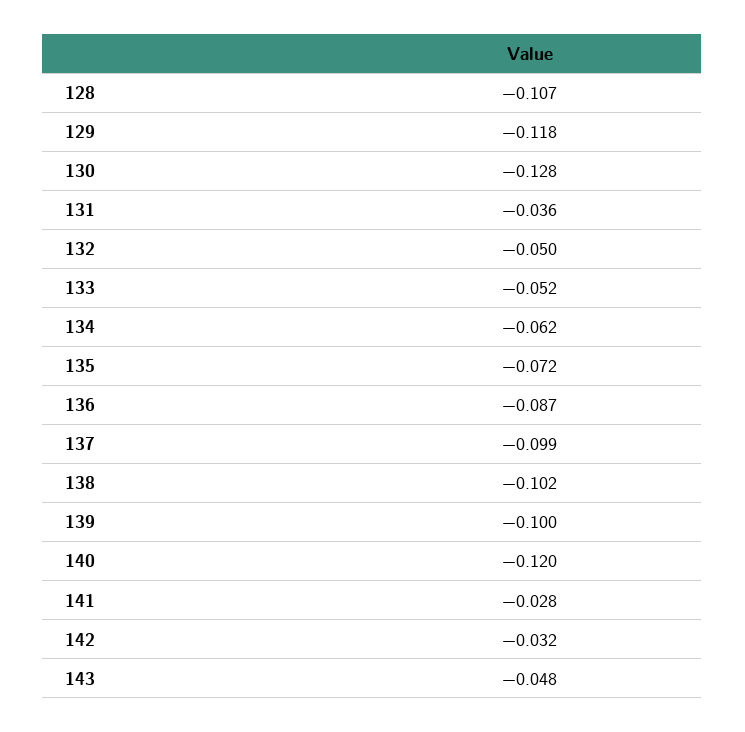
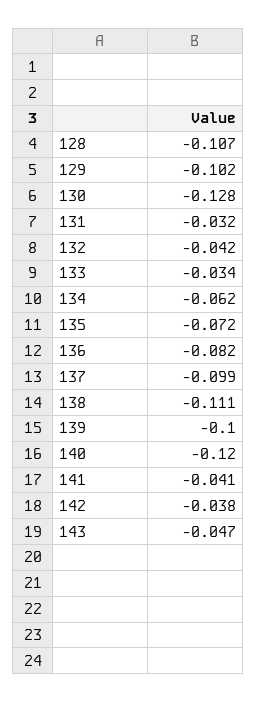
129: -0.118 -> -0.102
131: -0.036 -> -0.032
132: -0.05 -> -0.042
133: -0.052 -> -0.034
136: -0.087 -> -0.082
138: -0.102 -> -0.111
141: -0.028 -> -0.041
142: -0.032 -> -0.038
143: -0.048 -> -0.047

